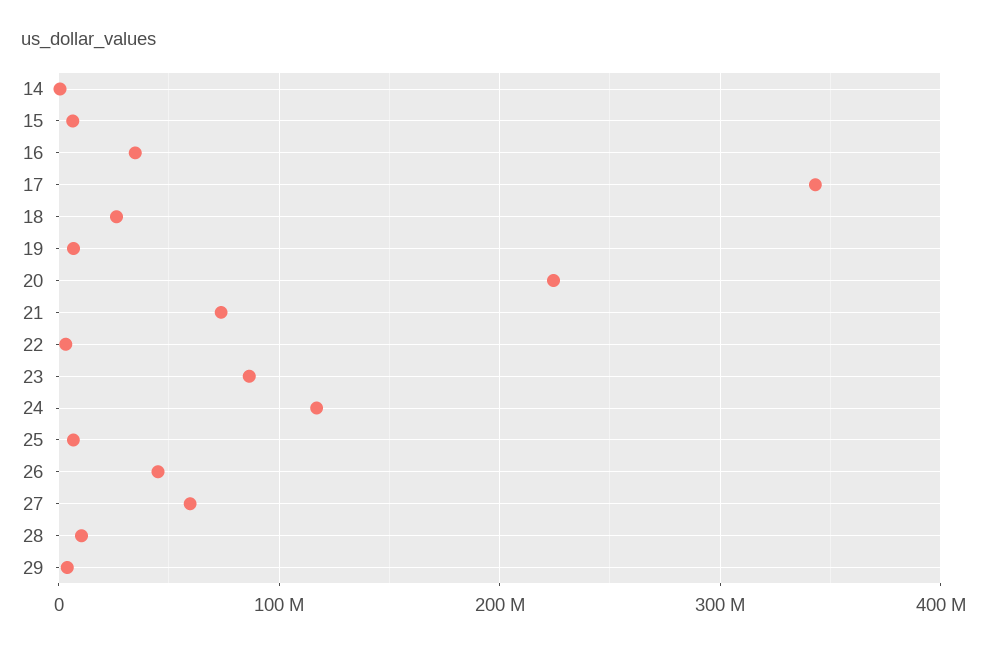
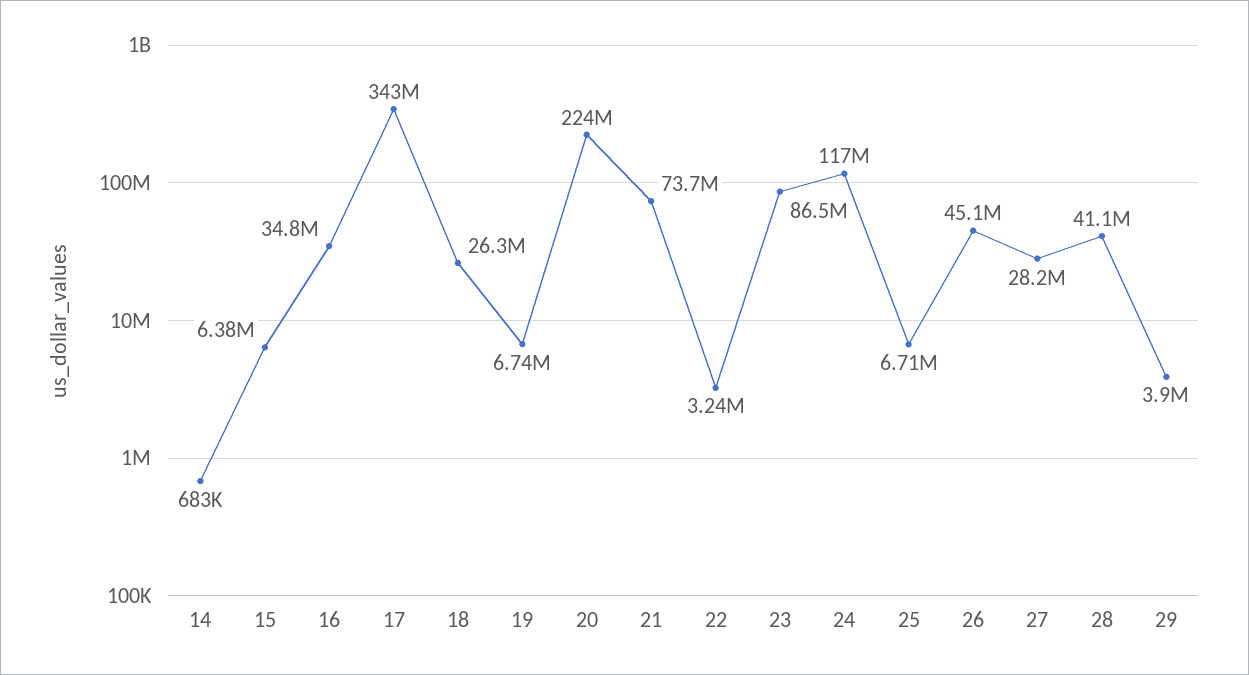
27: 60000000 -> 28200000
28: 10000000 -> 41100000

